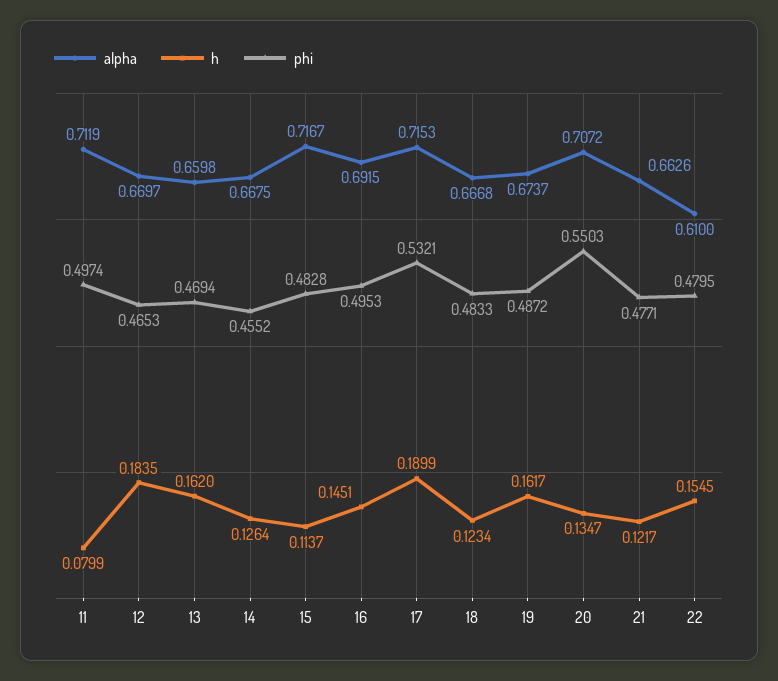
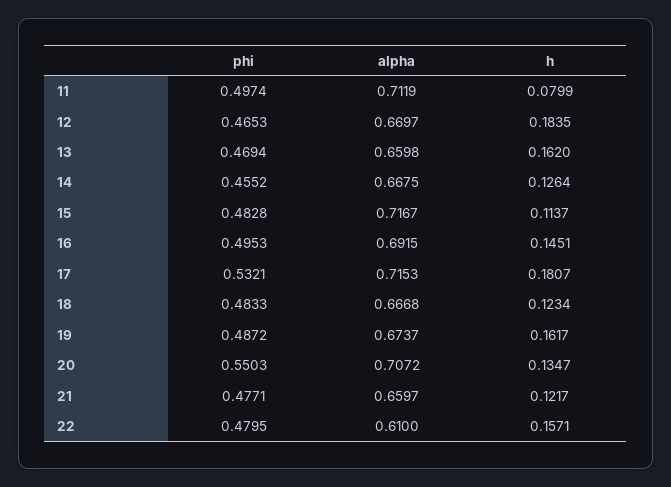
h, 17: 0.1899 -> 0.1807
alpha, 21: 0.6626 -> 0.6597
h, 22: 0.1545 -> 0.1571

